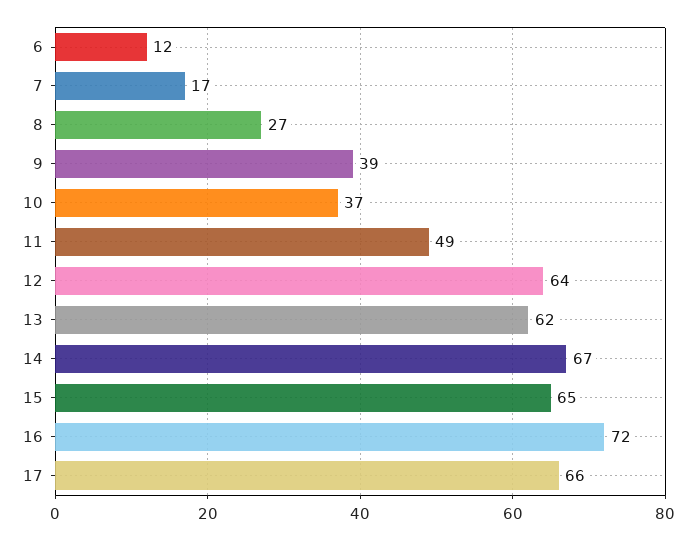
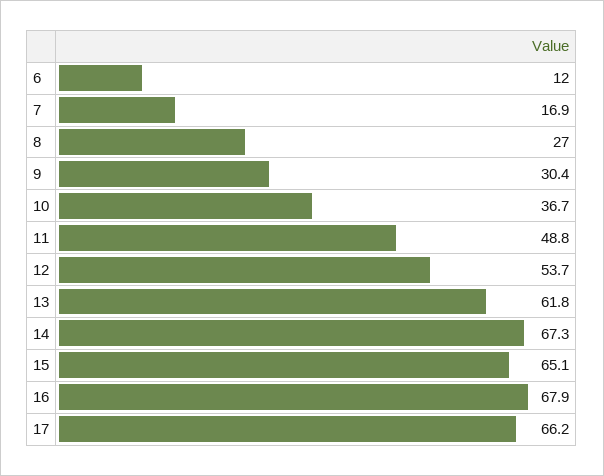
9: 39 -> 30.4
12: 64 -> 53.7
16: 72 -> 67.9

